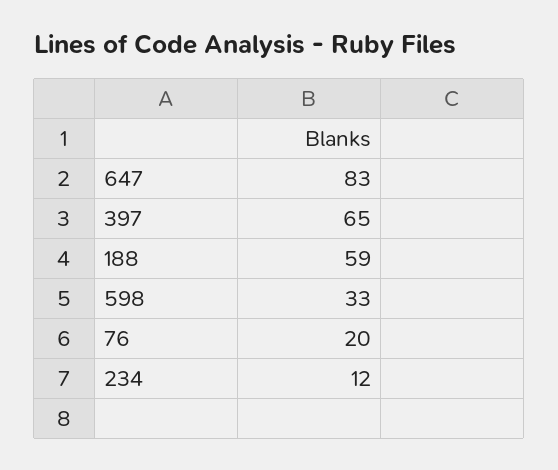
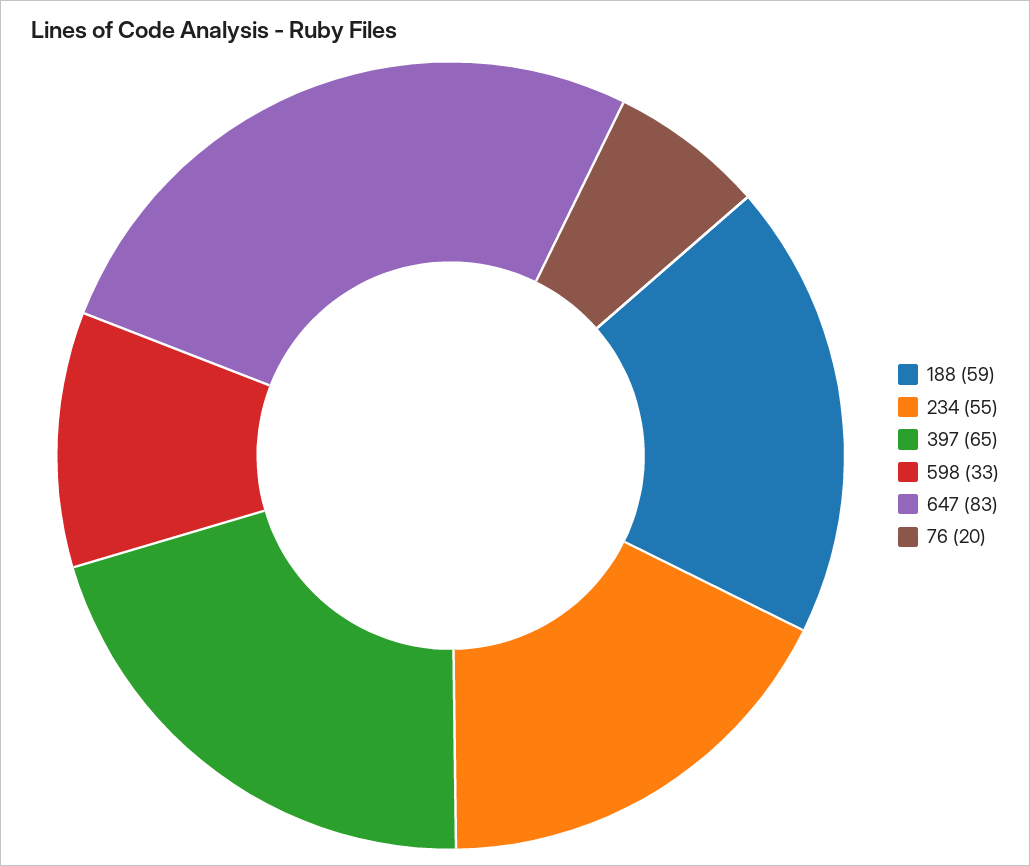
234: 12 -> 55

